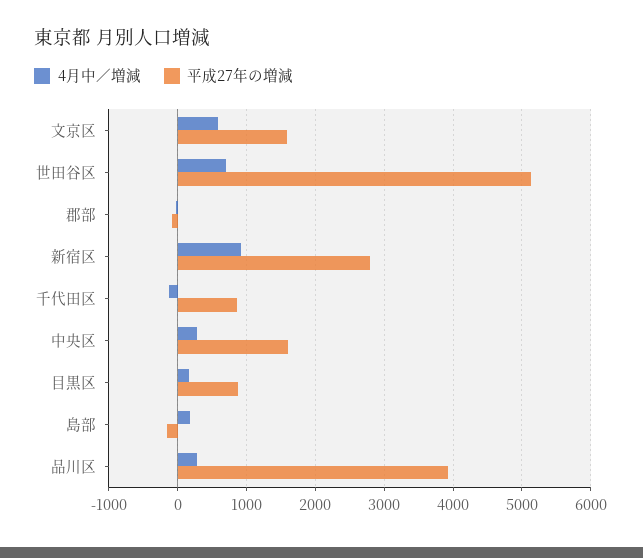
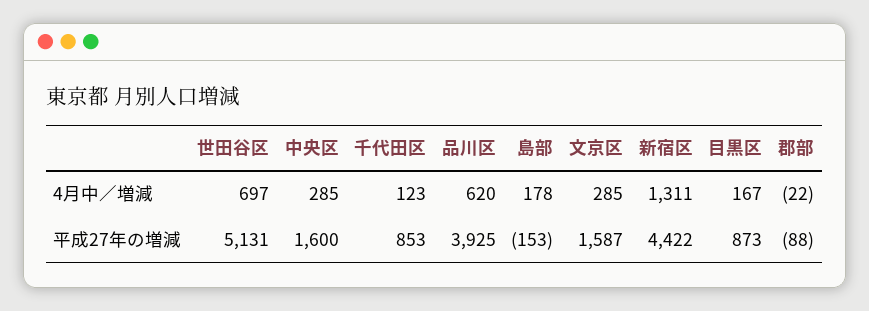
4月中／増減, 文京区: 600 -> 285
4月中／増減, 新宿区: 900 -> 1311
平成27年の増減, 新宿区: 2800 -> 4422
4月中／増減, 千代田区: -100 -> 123
4月中／増減, 品川区: 300 -> 620

